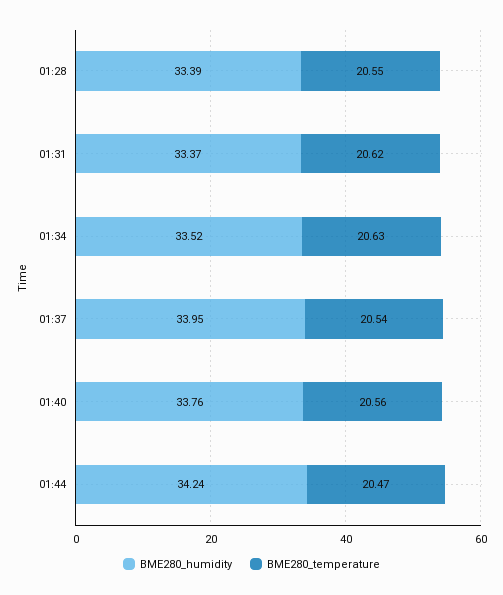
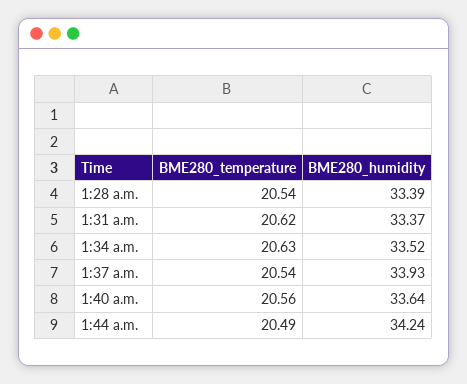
BME280_temperature, 01:28: 20.55 -> 20.54
BME280_humidity, 01:37: 33.95 -> 33.93
BME280_humidity, 01:40: 33.76 -> 33.64
BME280_temperature, 01:44: 20.47 -> 20.49

